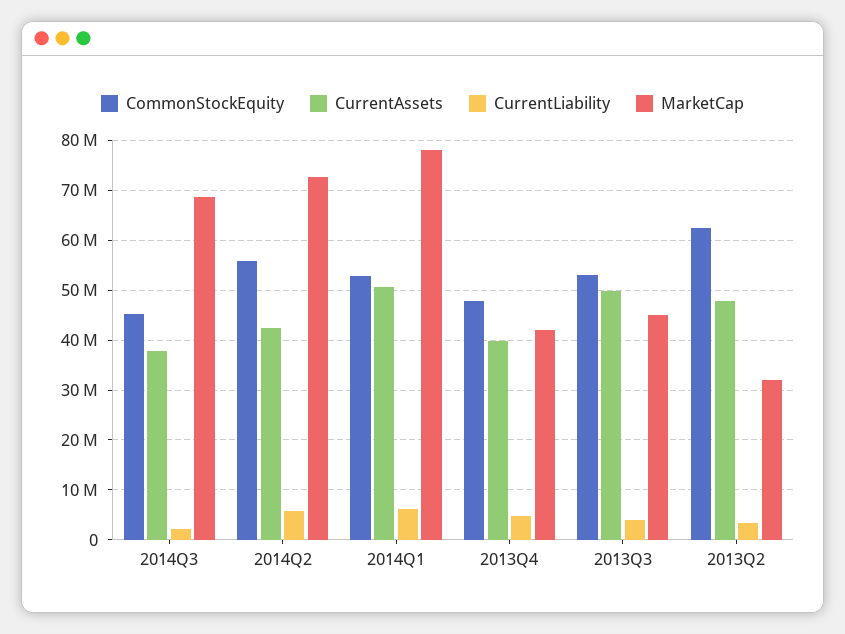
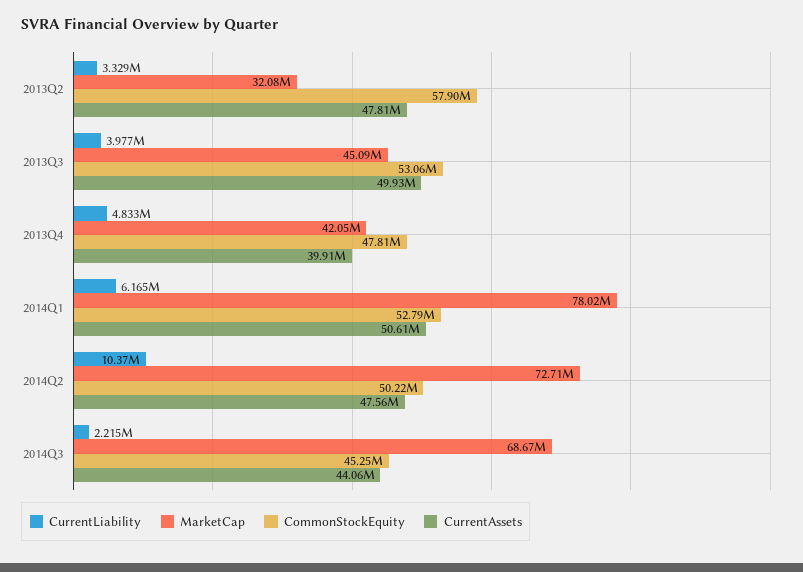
CurrentAssets, 2014Q3: 38000000 -> 44060000
CommonStockEquity, 2014Q2: 56000000 -> 50220000
CurrentAssets, 2014Q2: 42000000 -> 47560000
CurrentLiability, 2014Q2: 6000000 -> 10370000
CommonStockEquity, 2013Q2: 62000000 -> 57900000

